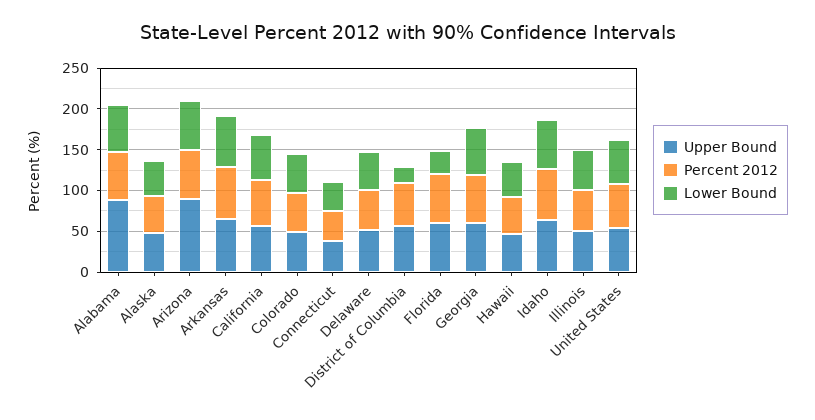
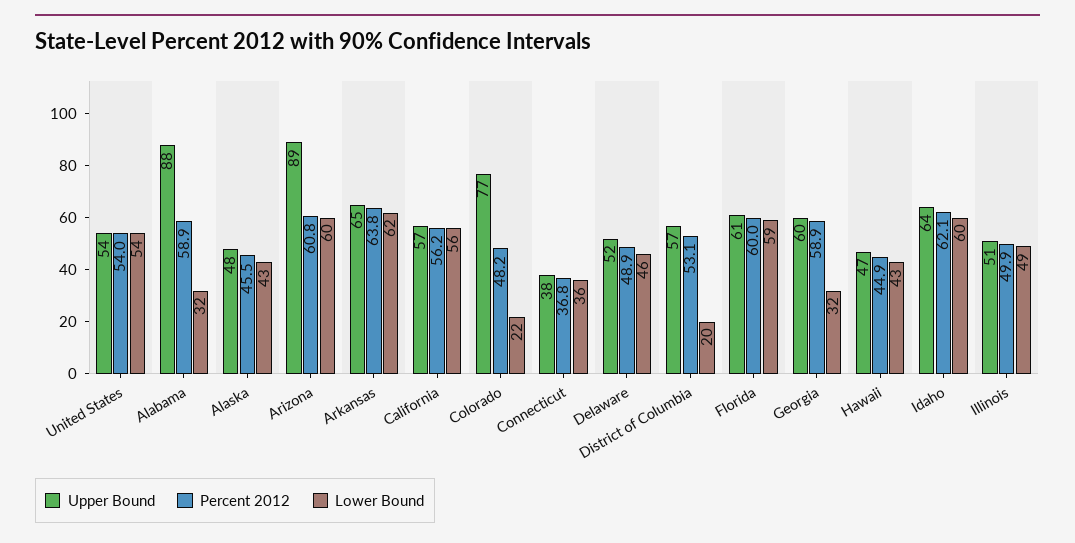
Lower Bound, Alabama: 60 -> 32
Upper Bound, Colorado: 50 -> 77
Lower Bound, Colorado: 50 -> 22
Lower Bound, Florida: 30 -> 59
Lower Bound, Georgia: 60 -> 32

